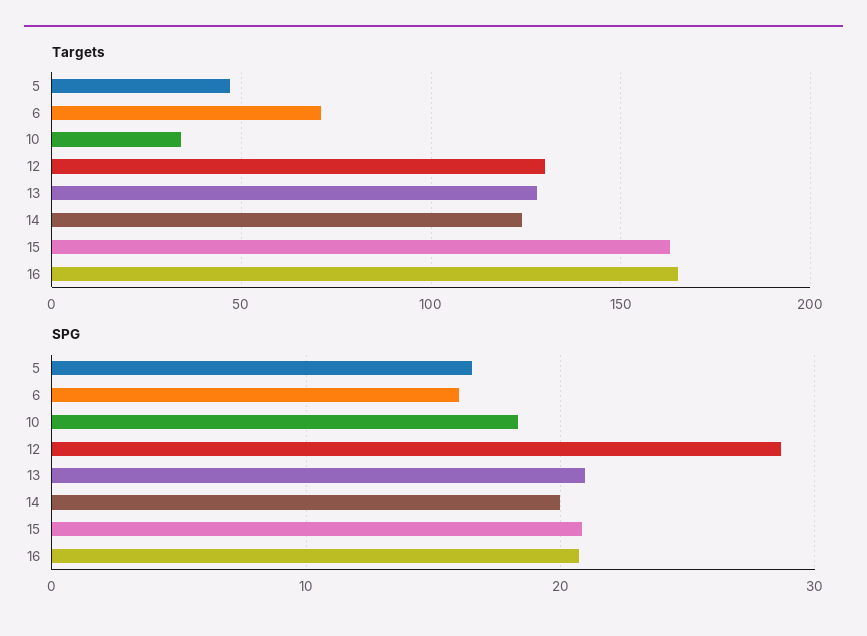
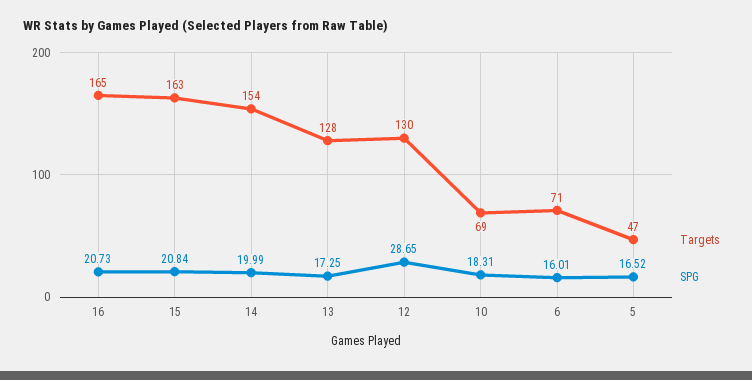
Targets, 10: 35 -> 69
Targets, 14: 125 -> 154
SPG, 13: 21 -> 17.25

